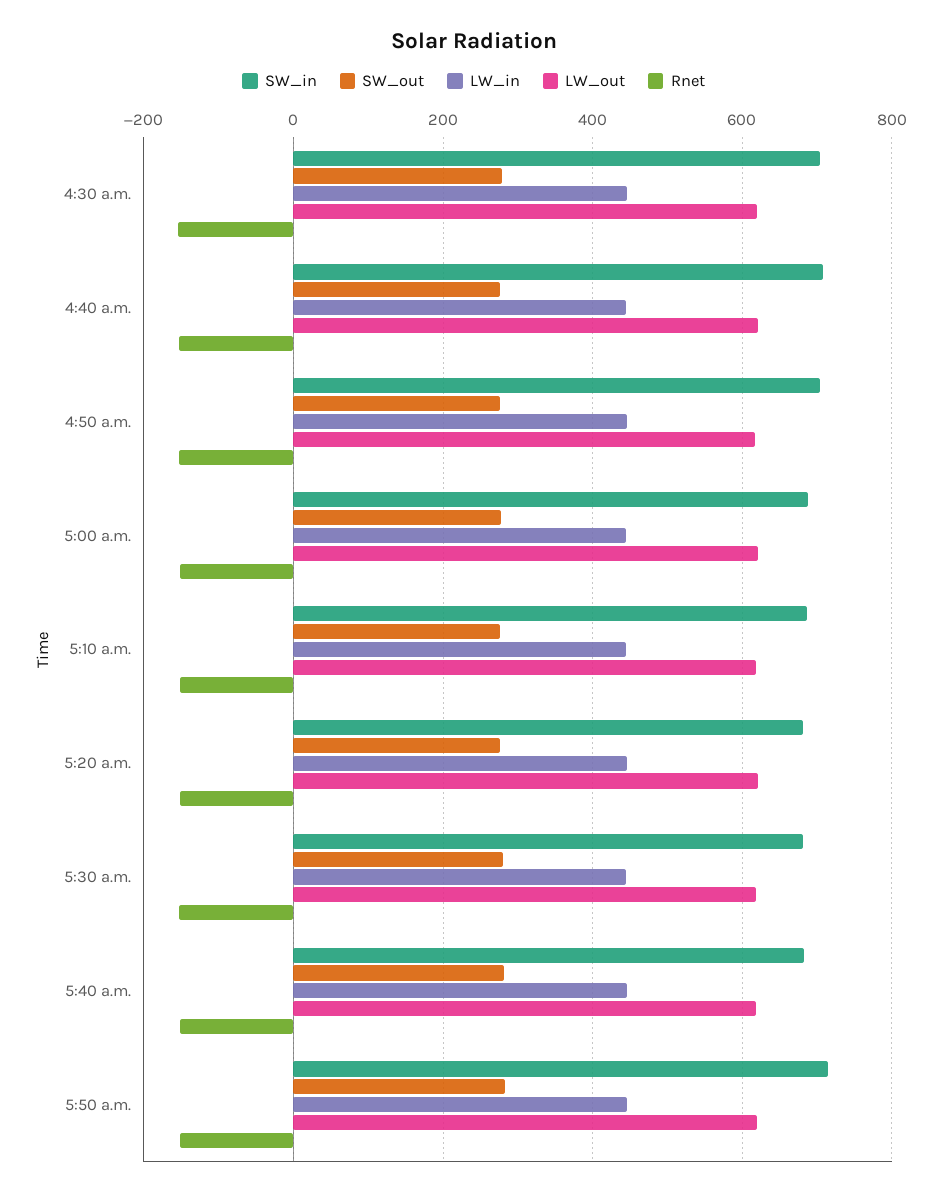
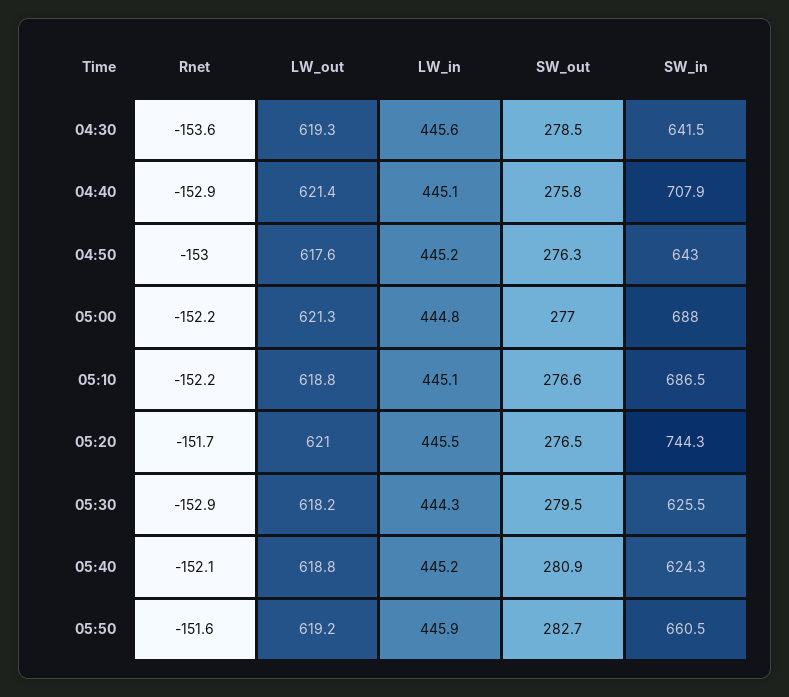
SW_in, 4:30 a.m.: 700 -> 641.5
SW_in, 4:50 a.m.: 700 -> 643
SW_in, 5:20 a.m.: 680 -> 744.3
SW_in, 5:30 a.m.: 680 -> 625.5
SW_in, 5:40 a.m.: 680 -> 624.3
SW_in, 5:50 a.m.: 720 -> 660.5

